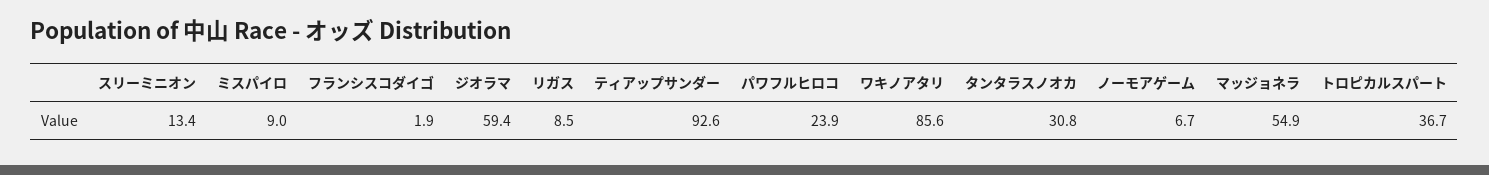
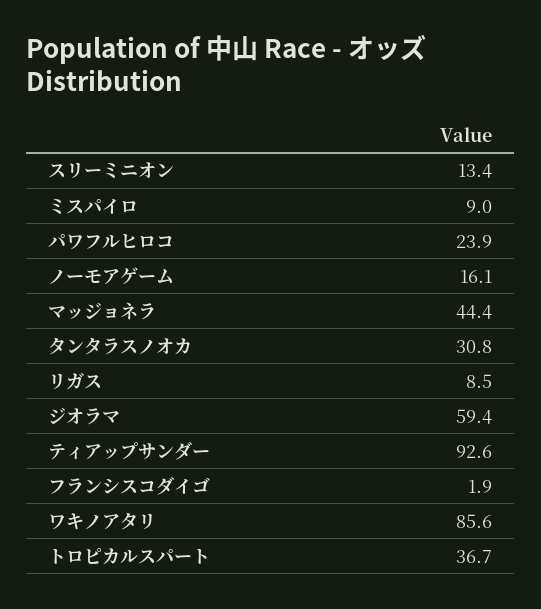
ノーモアゲーム: 6.7 -> 16.1
マッジョネラ: 54.9 -> 44.4

